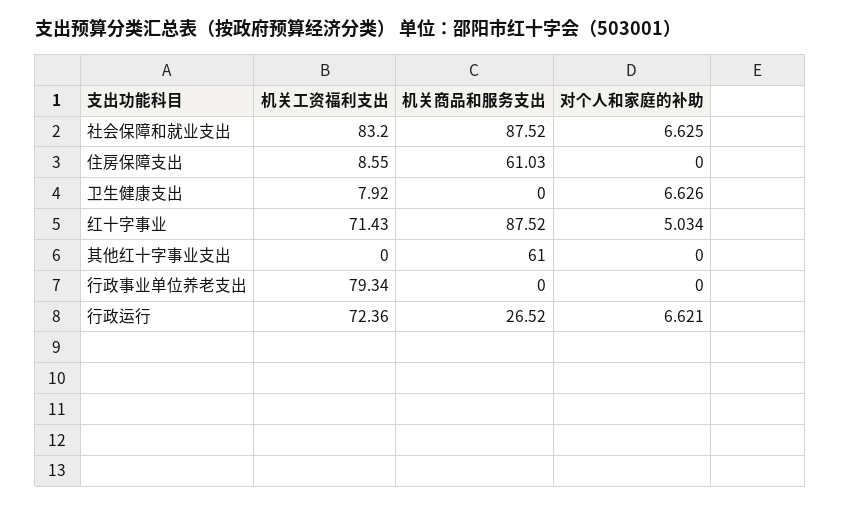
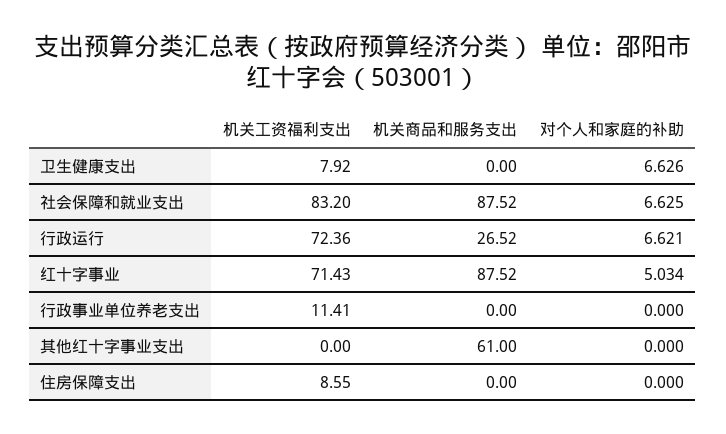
机关商品和服务支出, 住房保障支出: 61.03 -> 0
机关工资福利支出, 行政事业单位养老支出: 79.34 -> 11.41

